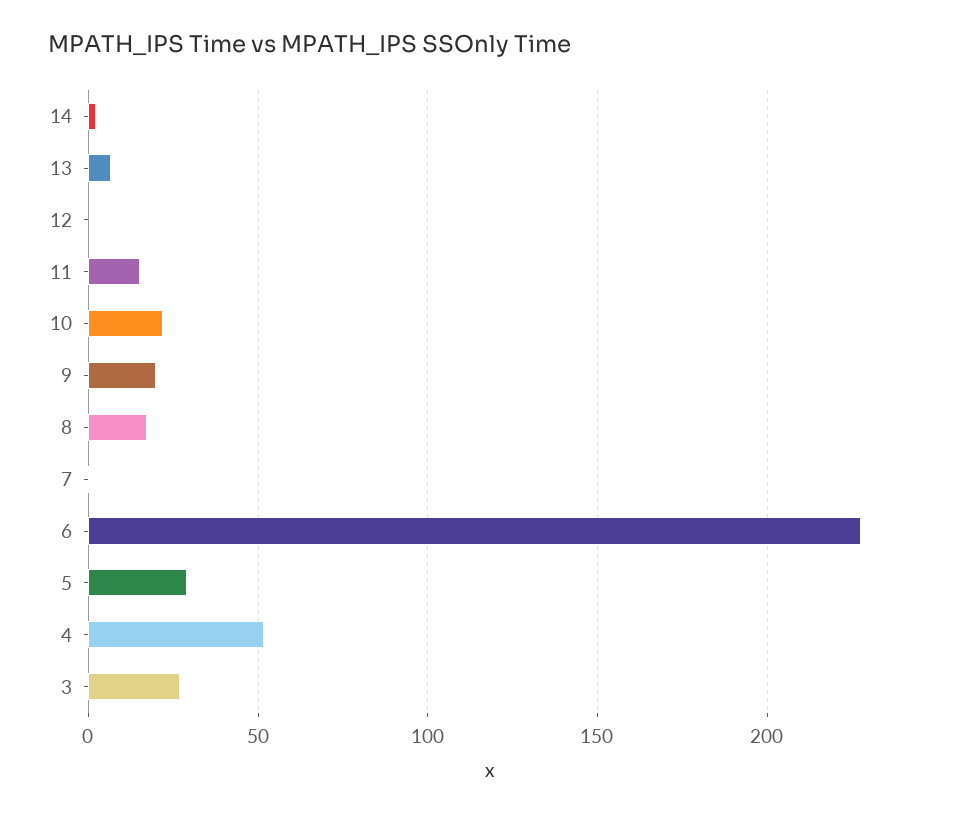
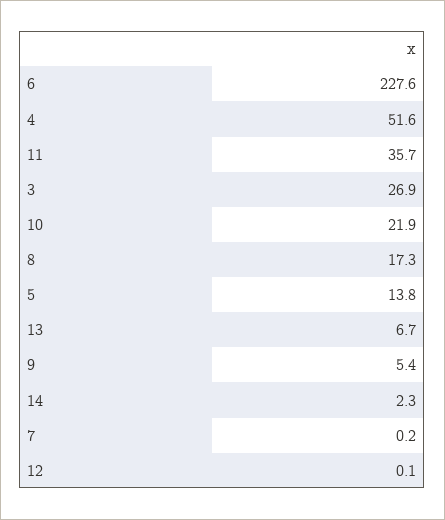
11: 15 -> 35.7
9: 20 -> 5.4
5: 30 -> 13.8

